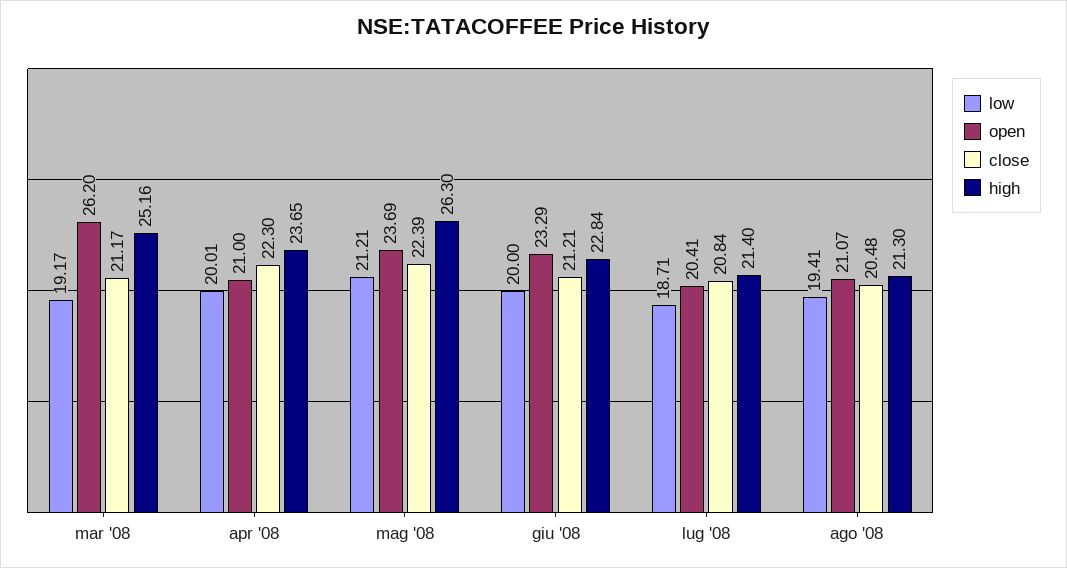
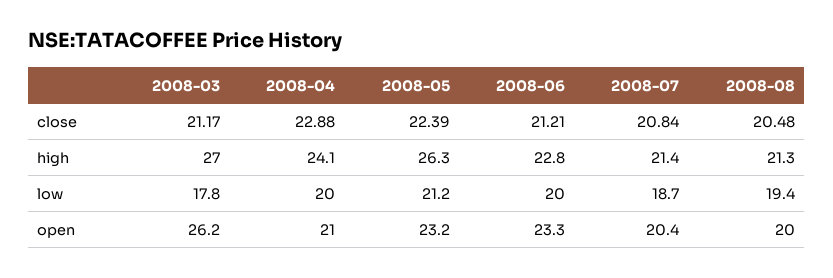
low, mar '08: 19.17 -> 17.8
high, mar '08: 25.16 -> 27
close, apr '08: 22.3 -> 22.88
high, apr '08: 23.65 -> 24.1
open, mag '08: 23.69 -> 23.2
open, ago '08: 21.07 -> 20

